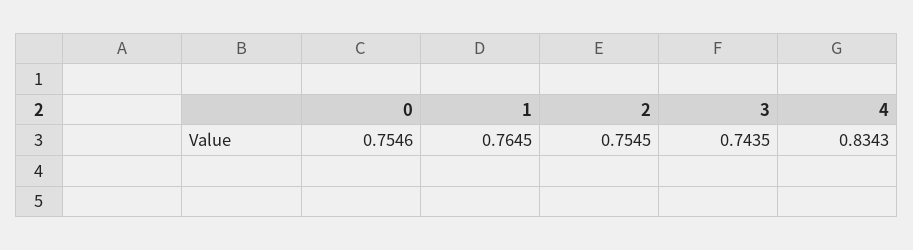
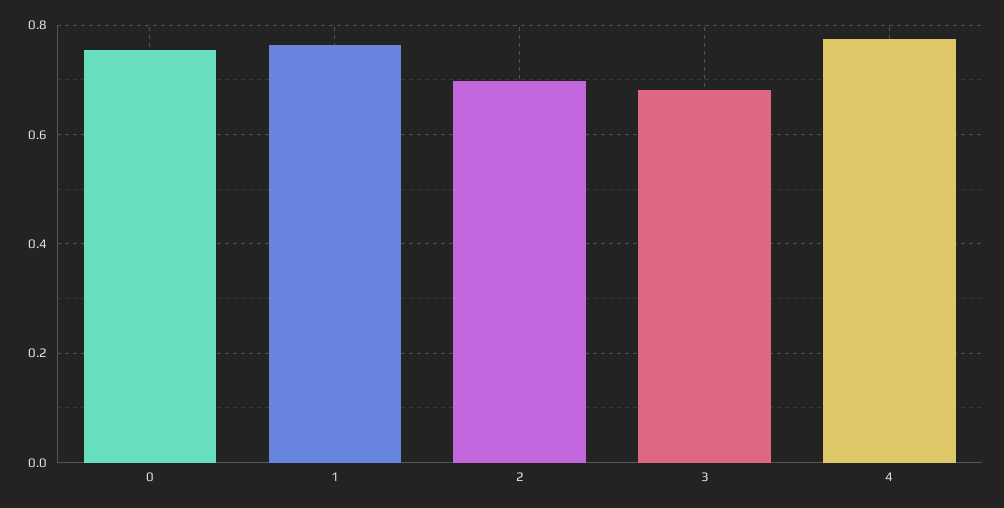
2: 0.7545 -> 0.7
3: 0.7435 -> 0.68
4: 0.8343 -> 0.78

